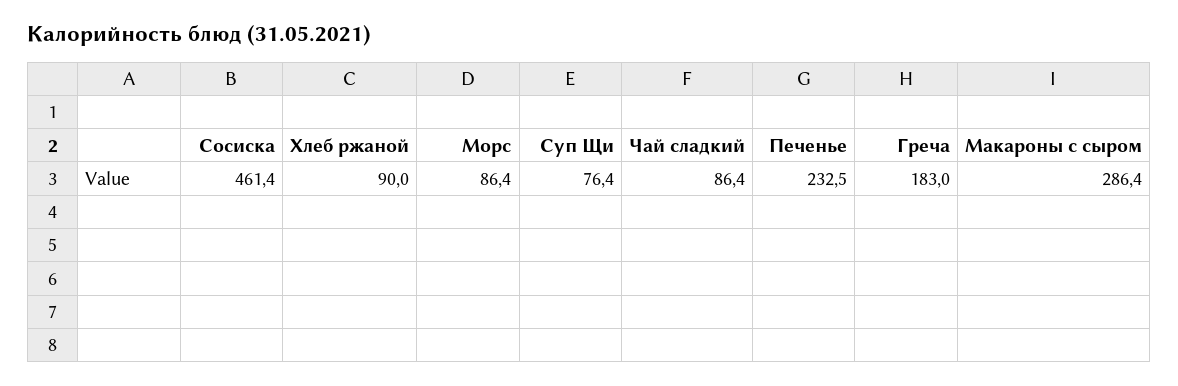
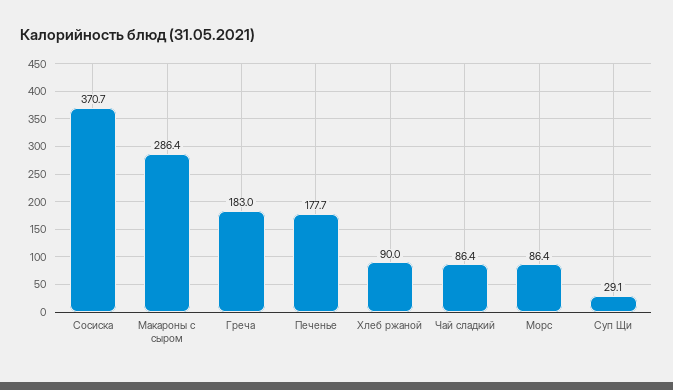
Сосиска: 461.4 -> 370.7
Суп Щи: 76.4 -> 29.1
Печенье: 232.5 -> 177.7

